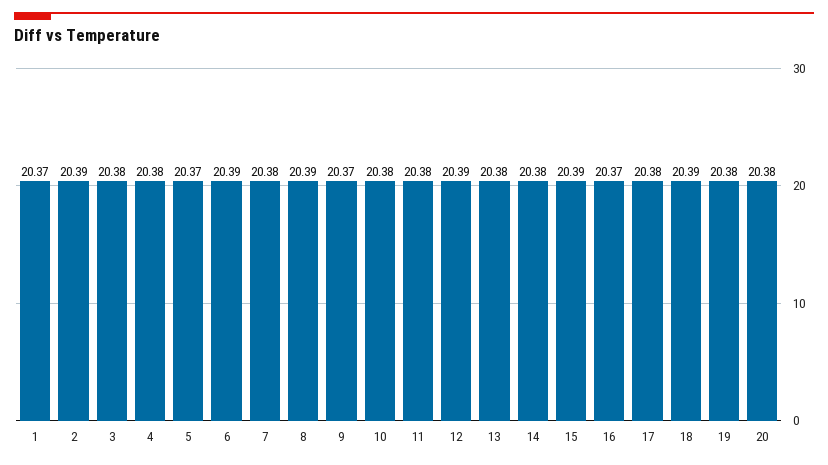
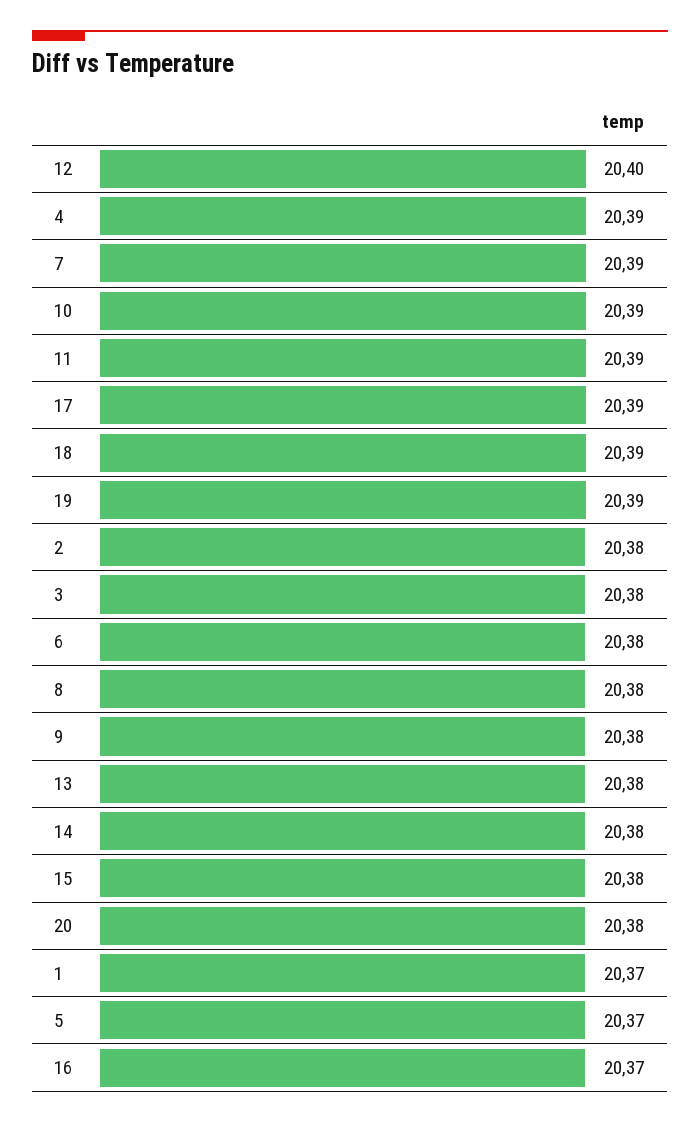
2: 20.39 -> 20.38
4: 20.38 -> 20.39
6: 20.39 -> 20.38
7: 20.38 -> 20.39
8: 20.39 -> 20.38
9: 20.37 -> 20.38
10: 20.38 -> 20.39
11: 20.38 -> 20.39
12: 20.39 -> 20.4
15: 20.39 -> 20.38
17: 20.38 -> 20.39
19: 20.38 -> 20.39

